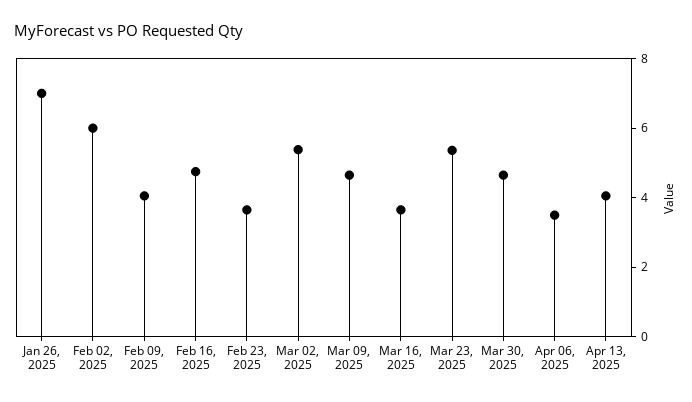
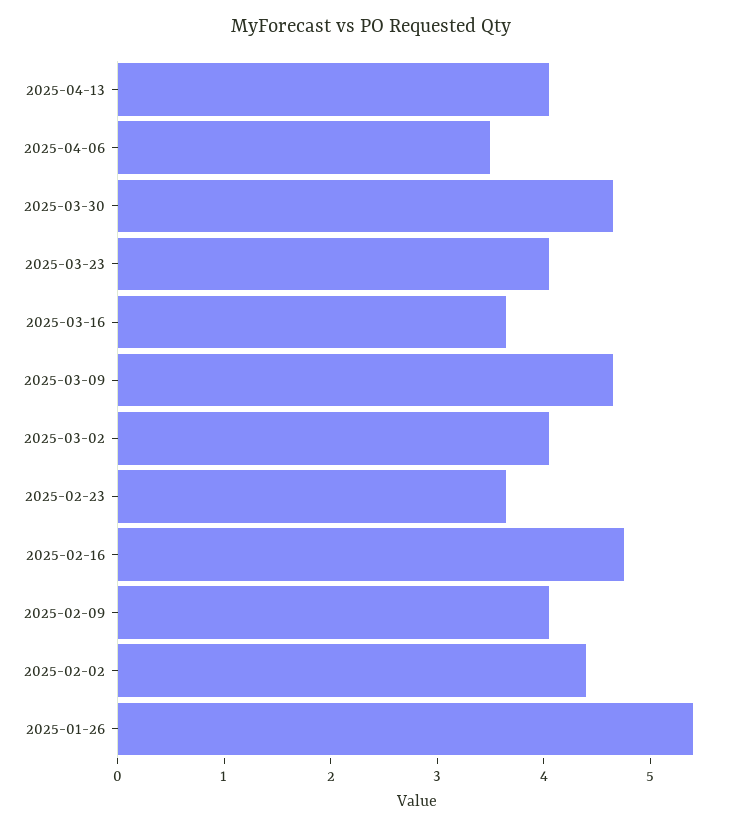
Jan 26, 2025: 7 -> 5.4
Feb 02, 2025: 6 -> 4.4
Mar 02, 2025: 5.5 -> 4
Mar 23, 2025: 5.5 -> 4

